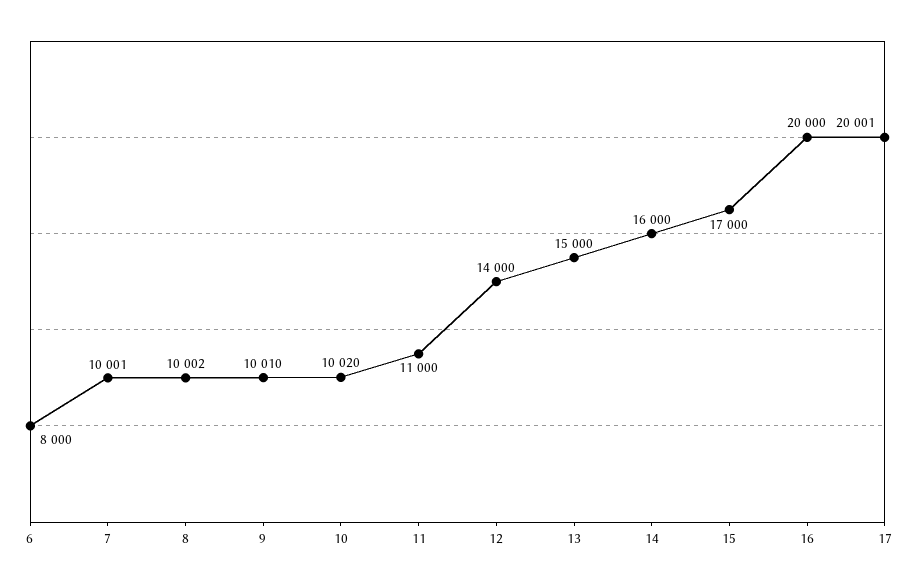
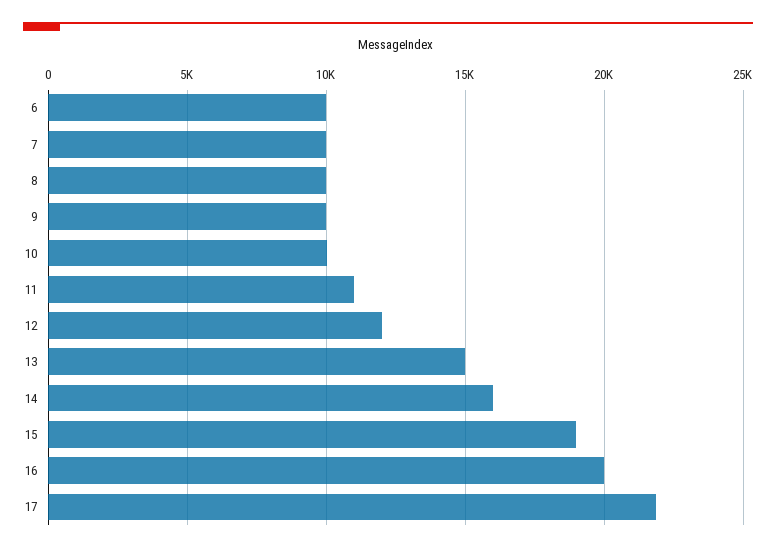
6: 8000 -> 10000
12: 14000 -> 12000
15: 17000 -> 19000
17: 20001 -> 22000

